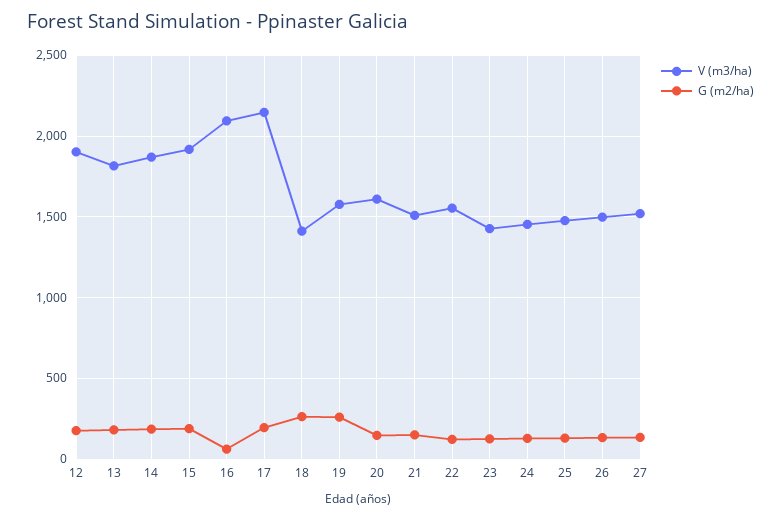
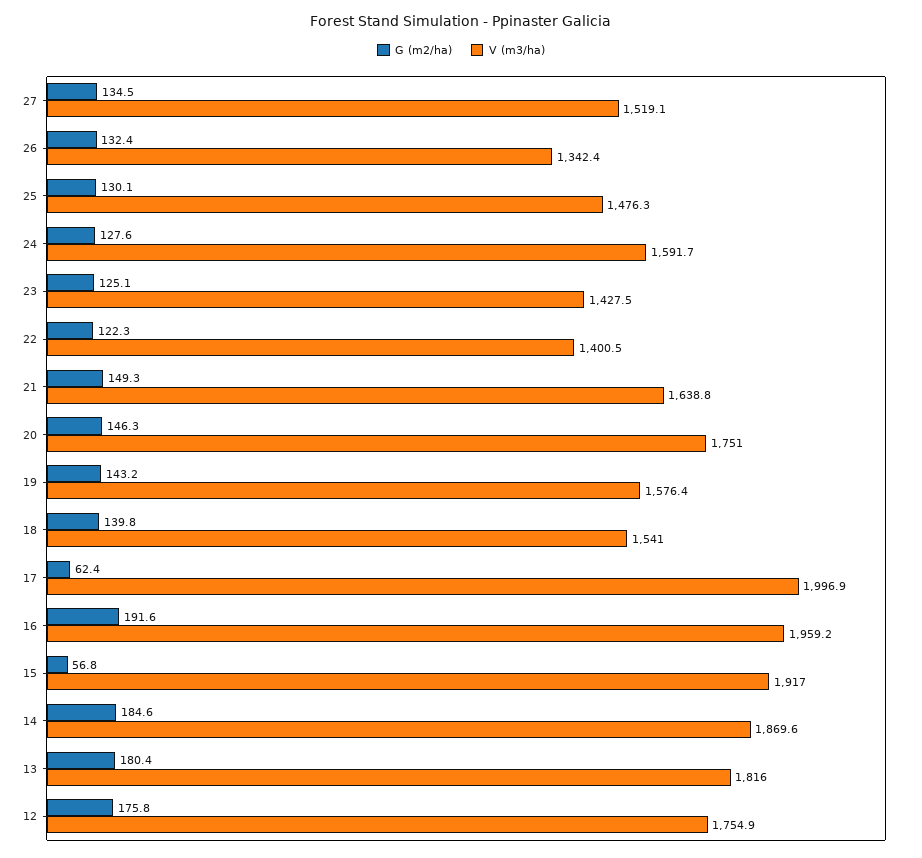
V (m3/ha), 12: 1900 -> 1754.9
G (m2/ha), 15: 200 -> 56.8
V (m3/ha), 16: 2100 -> 1959.2
G (m2/ha), 16: 50 -> 191.6
V (m3/ha), 17: 2150 -> 1996.9
G (m2/ha), 17: 200 -> 62.4
V (m3/ha), 18: 1400 -> 1541
G (m2/ha), 18: 250 -> 139.8
G (m2/ha), 19: 250 -> 143.2
V (m3/ha), 20: 1600 -> 1751
V (m3/ha), 21: 1500 -> 1638.8
V (m3/ha), 22: 1550 -> 1400.5
V (m3/ha), 24: 1450 -> 1591.7
V (m3/ha), 26: 1500 -> 1342.4

